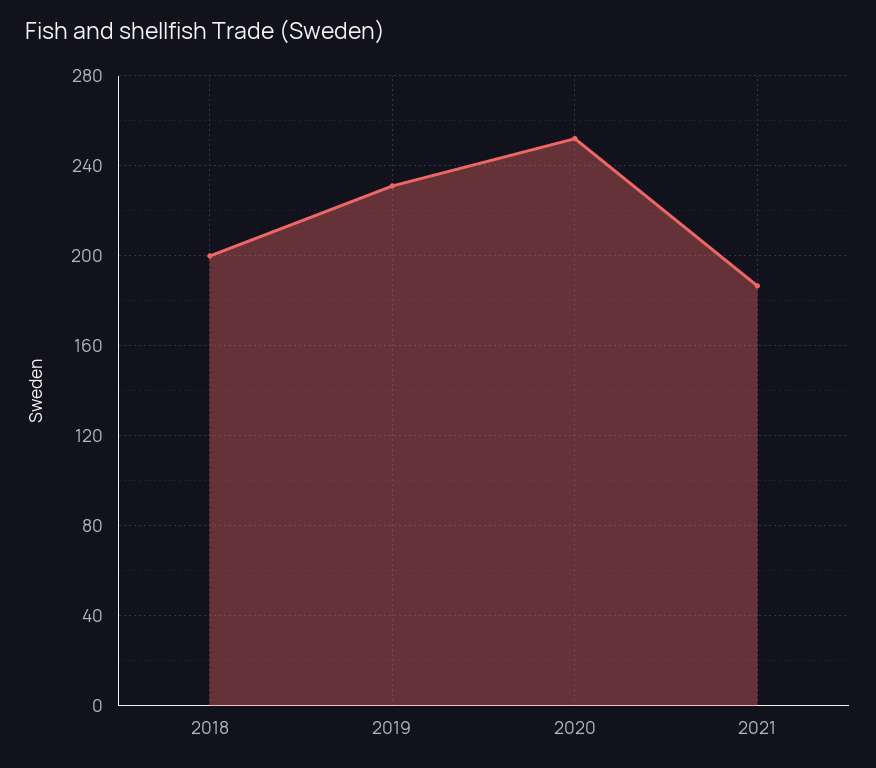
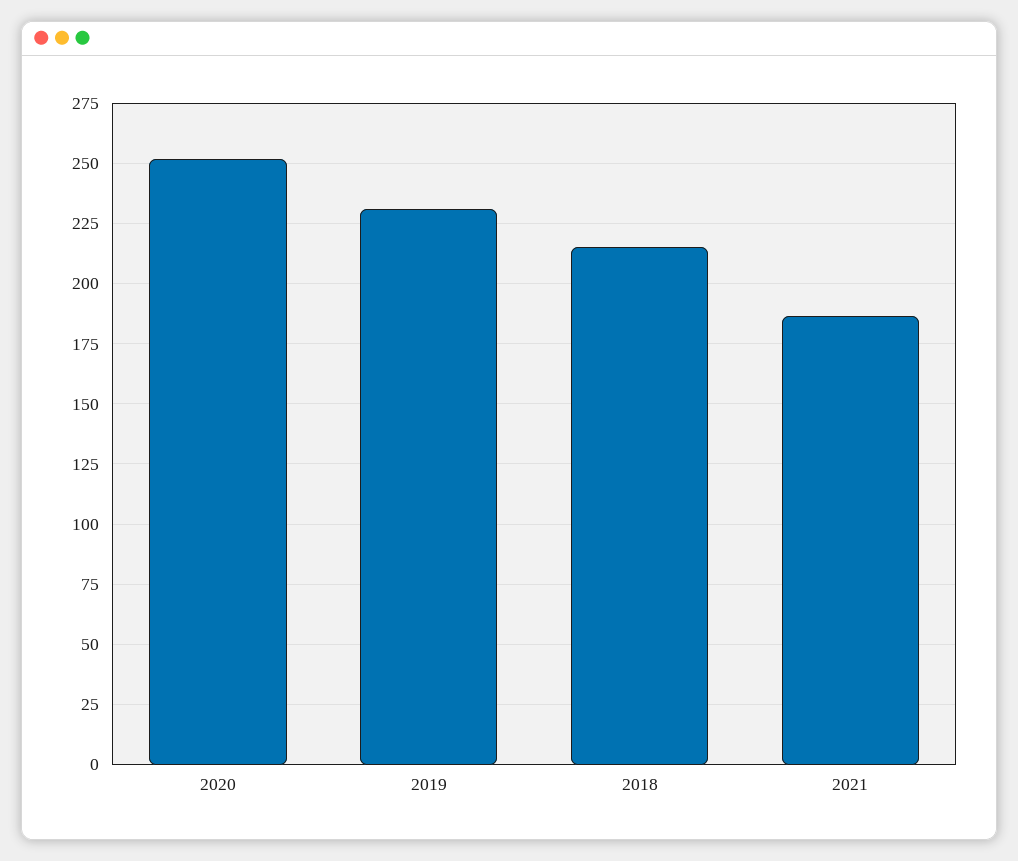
2018: 200 -> 215

